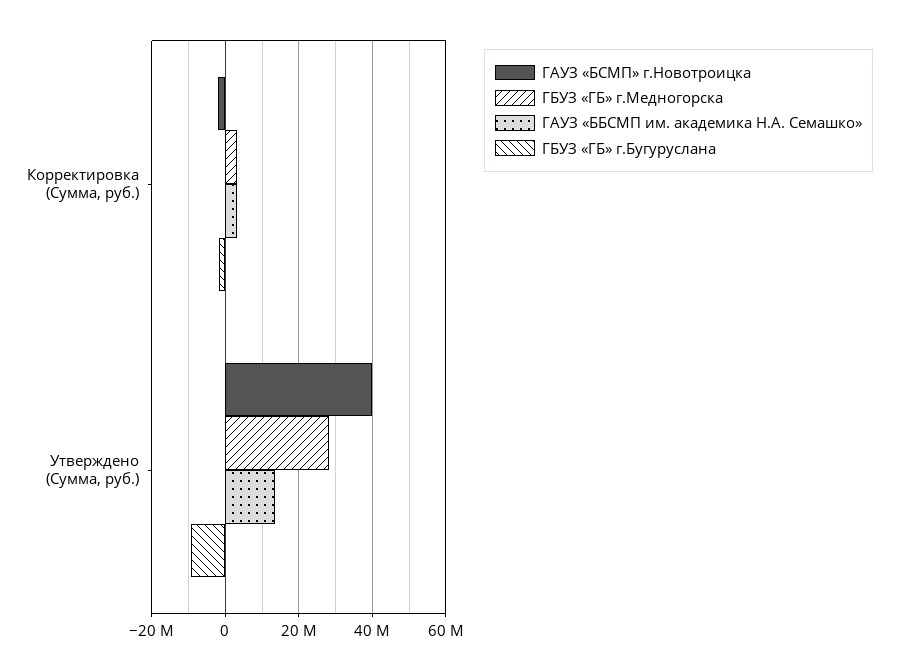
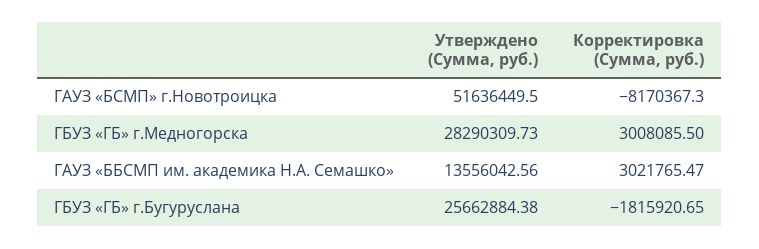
ГАУЗ «БСМП» г.Новотроицка, Корректировка (Сумма, руб.): -2000000 -> -8170367.3
ГАУЗ «БСМП» г.Новотроицка, Утверждено (Сумма, руб.): 40000000 -> 51636449.5
ГБУЗ «ГБ» г.Бугуруслана, Утверждено (Сумма, руб.): -10000000 -> 25662884.38

